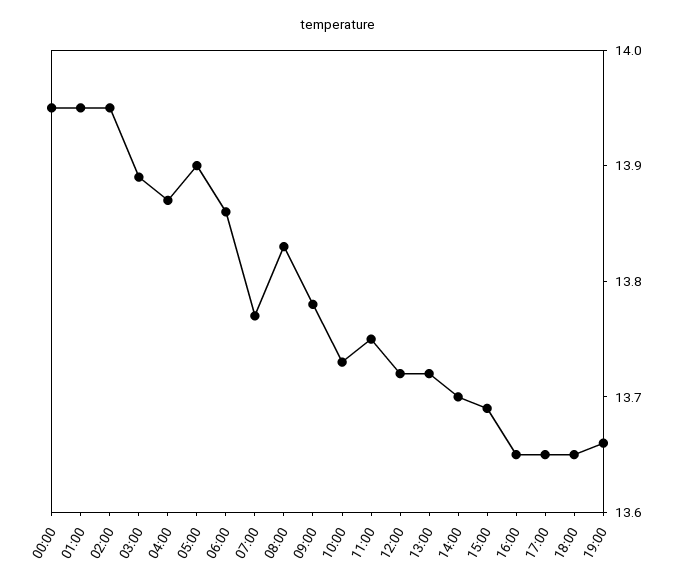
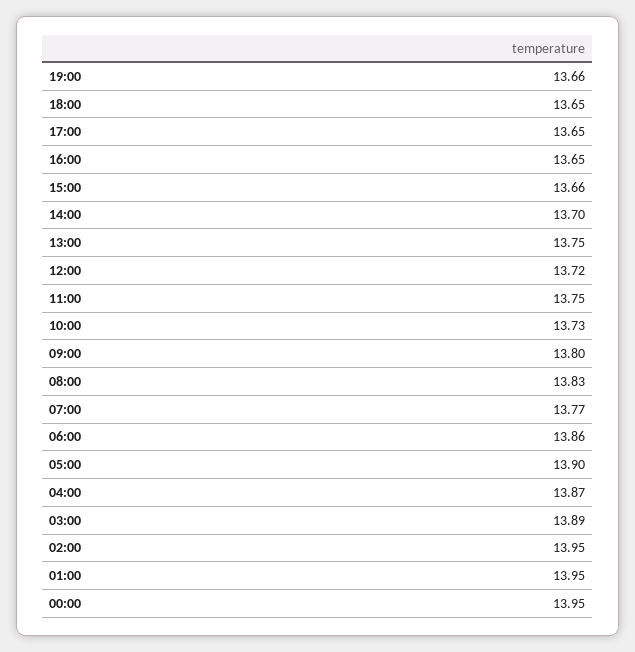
09:00: 13.78 -> 13.8
13:00: 13.72 -> 13.75
15:00: 13.69 -> 13.66

